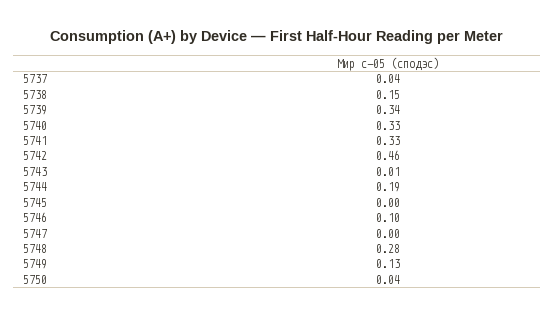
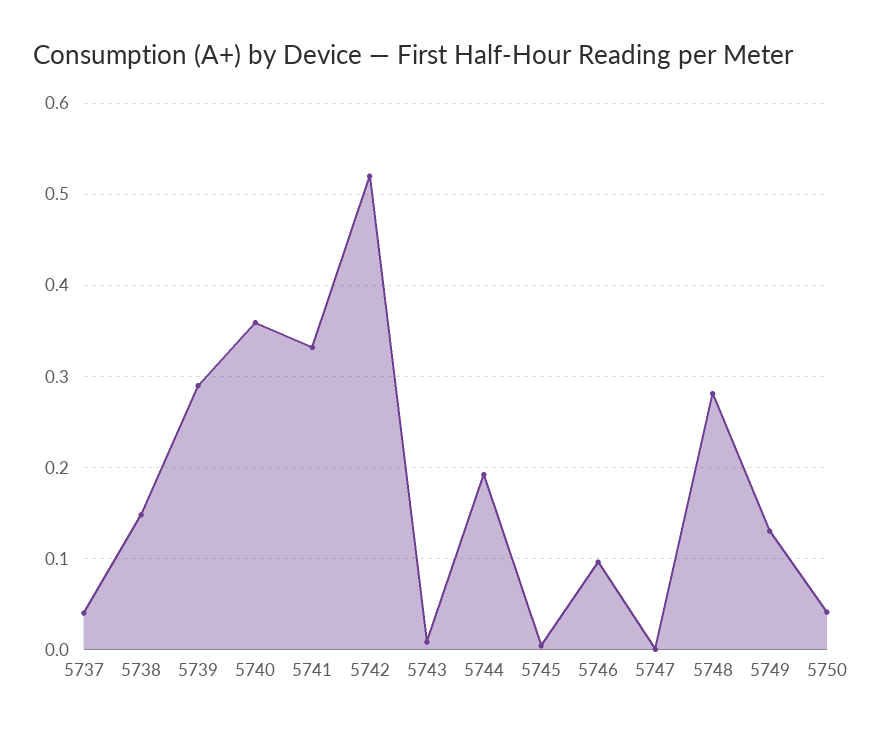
5739: 0.34 -> 0.29
5740: 0.33 -> 0.36
5742: 0.46 -> 0.52

